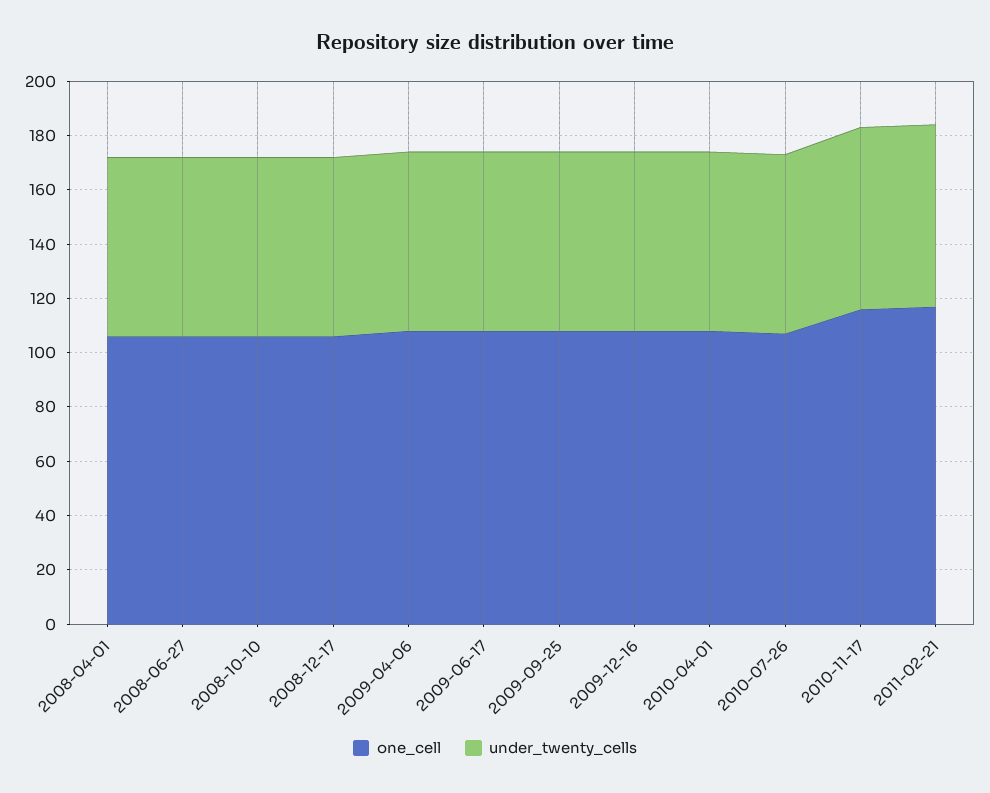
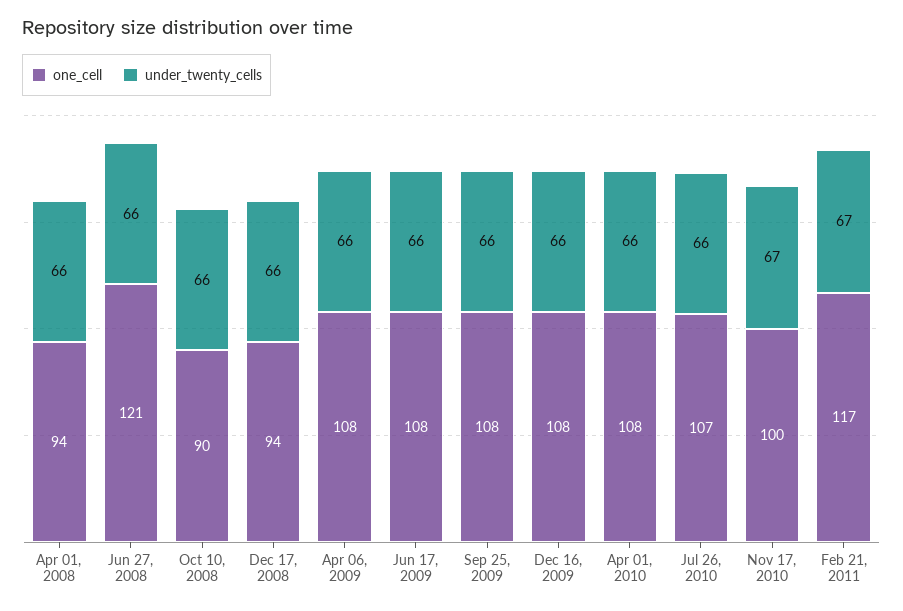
one_cell, 2008-04-01: 105 -> 94
one_cell, 2008-06-27: 105 -> 121
one_cell, 2008-10-10: 105 -> 90
one_cell, 2008-12-17: 105 -> 94
one_cell, 2010-11-17: 115 -> 100

